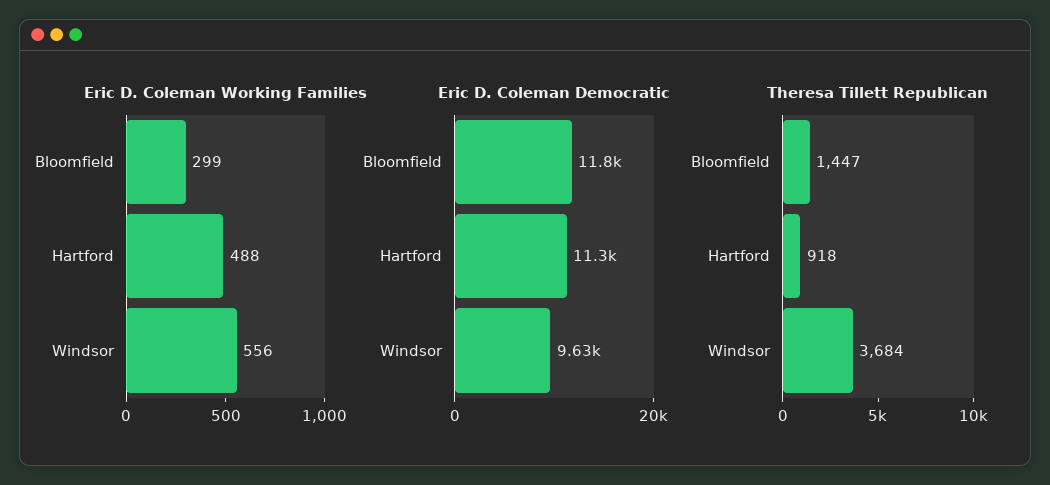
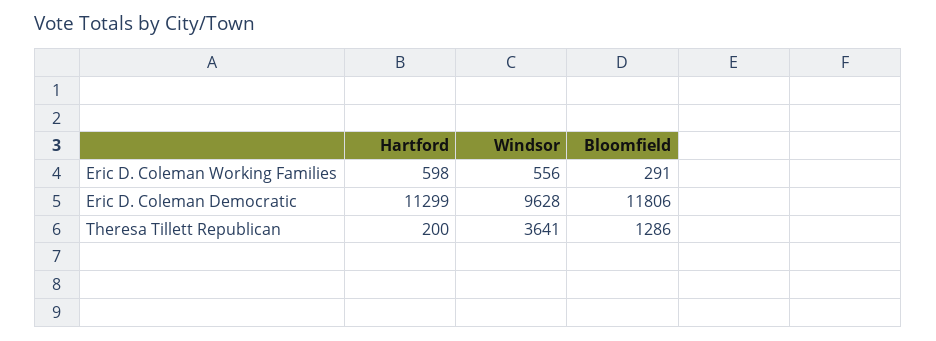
Eric D. Coleman Working Families, Bloomfield: 299 -> 291
Eric D. Coleman Working Families, Hartford: 488 -> 598
Theresa Tillett Republican, Bloomfield: 1447 -> 1286
Theresa Tillett Republican, Hartford: 918 -> 200
Theresa Tillett Republican, Windsor: 3684 -> 3641

